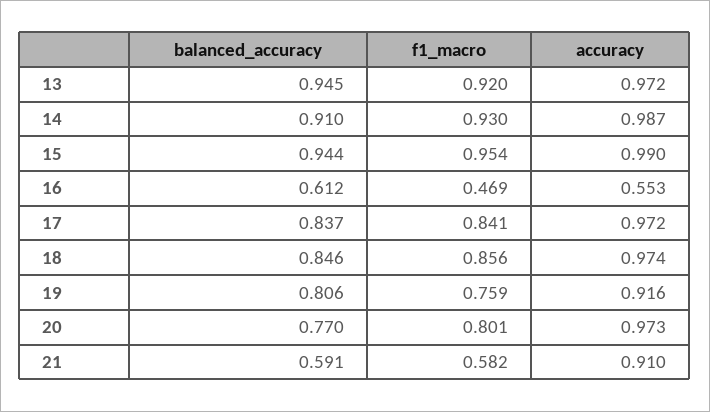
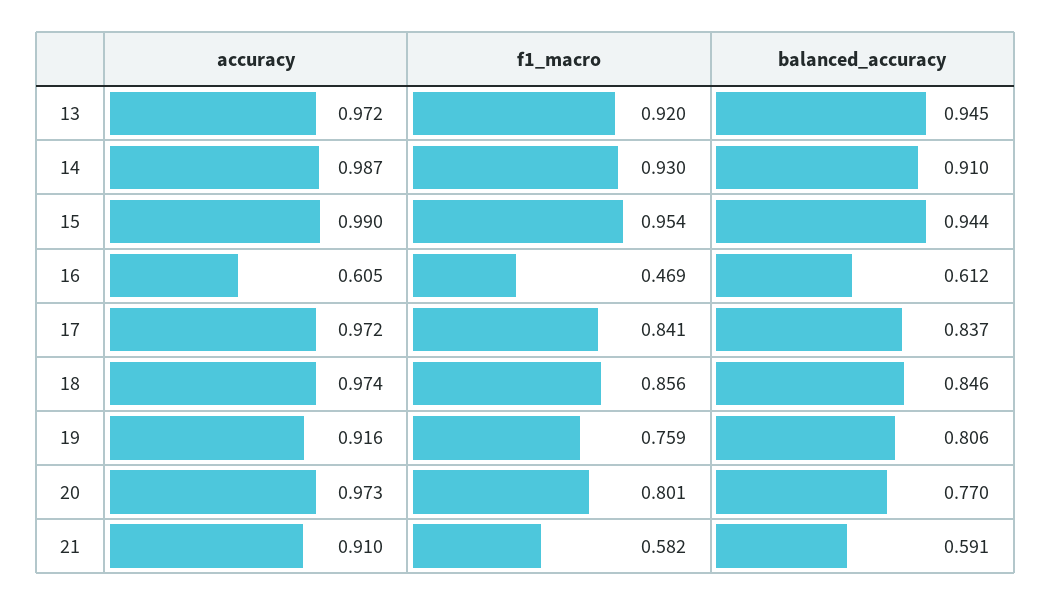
accuracy, 16: 0.553 -> 0.605

